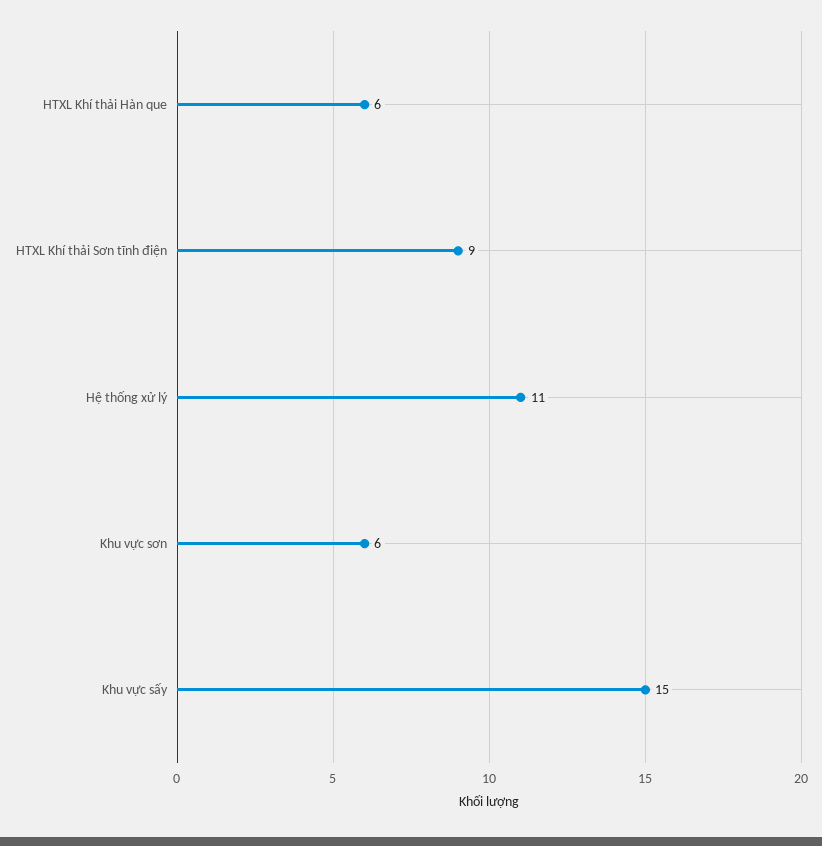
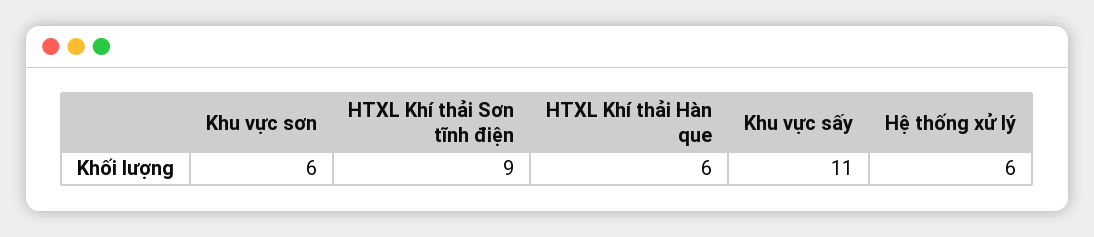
Hệ thống xử lý: 11 -> 6
Khu vực sấy: 15 -> 11

